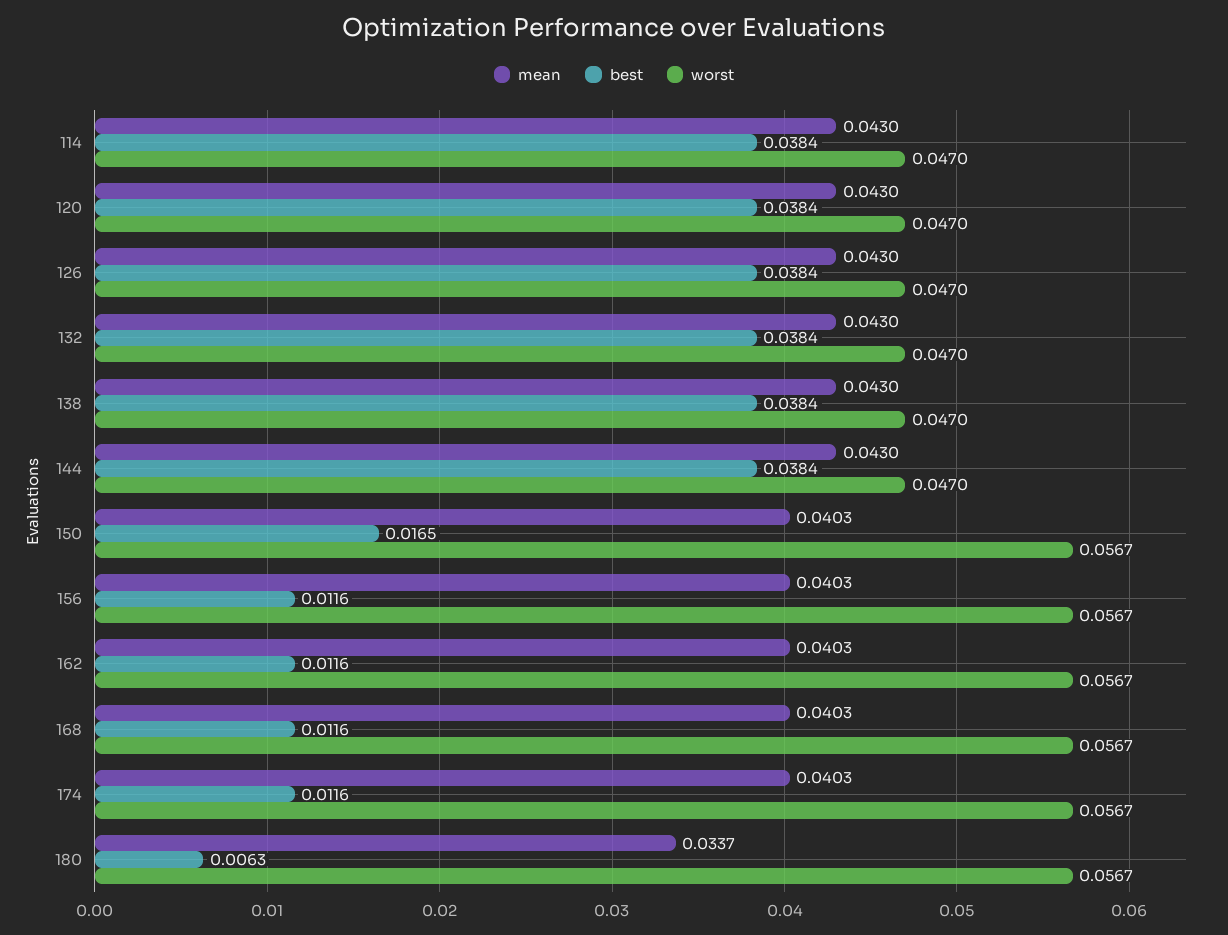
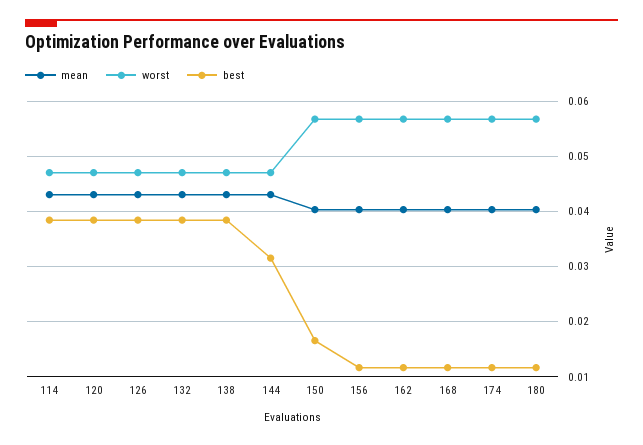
best, 144: 0.0384 -> 0.032
mean, 180: 0.0337 -> 0.04
best, 180: 0.0063 -> 0.012

